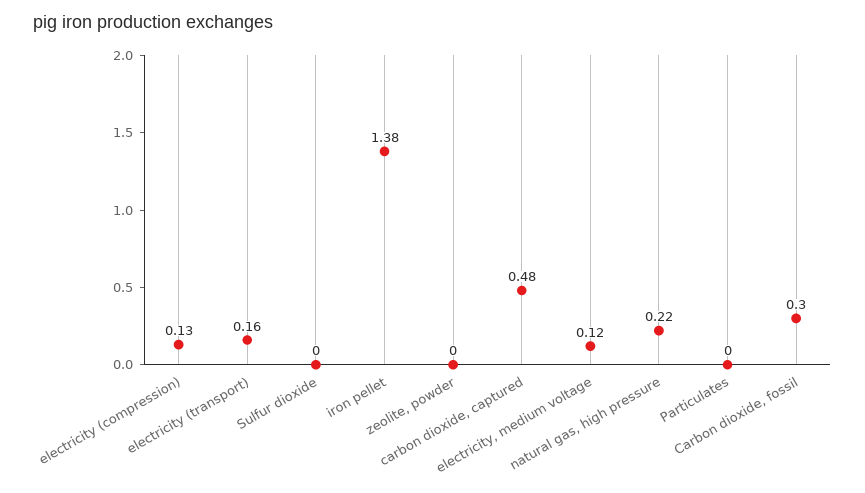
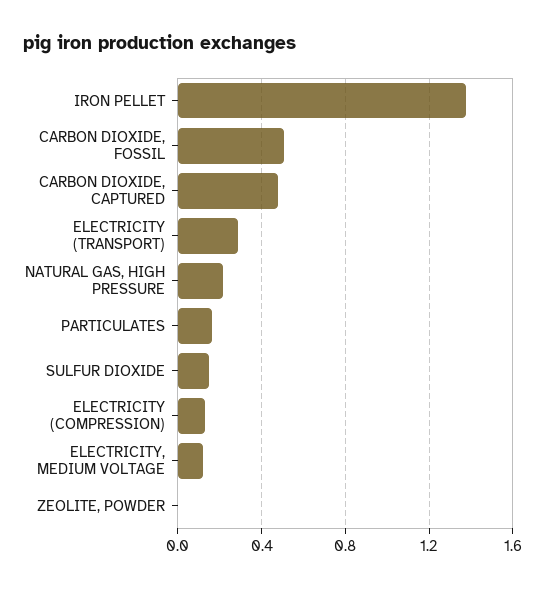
electricity (transport): 0.16 -> 0.3
Sulfur dioxide: 0 -> 0.15
Particulates: 0 -> 0.15
Carbon dioxide, fossil: 0.3 -> 0.5

